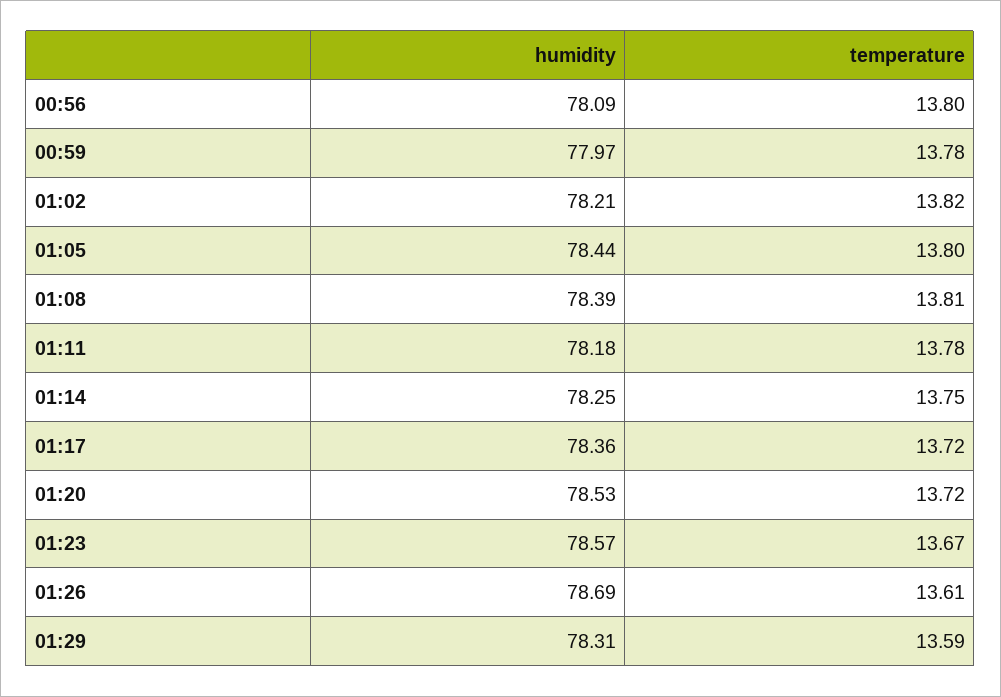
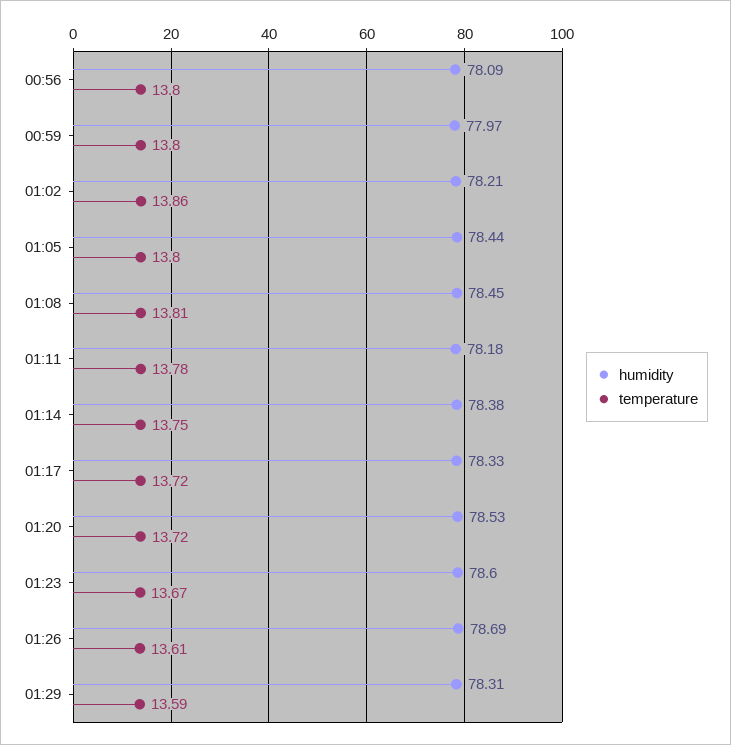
temperature, 00:59: 13.78 -> 13.8
temperature, 01:02: 13.82 -> 13.86
humidity, 01:08: 78.39 -> 78.45
humidity, 01:14: 78.25 -> 78.38
humidity, 01:17: 78.36 -> 78.33
humidity, 01:23: 78.57 -> 78.6

